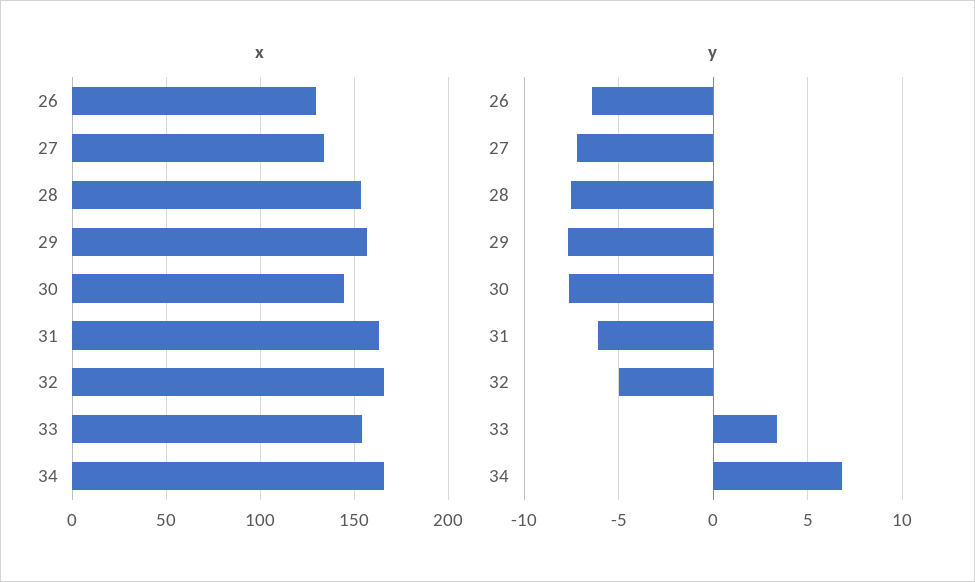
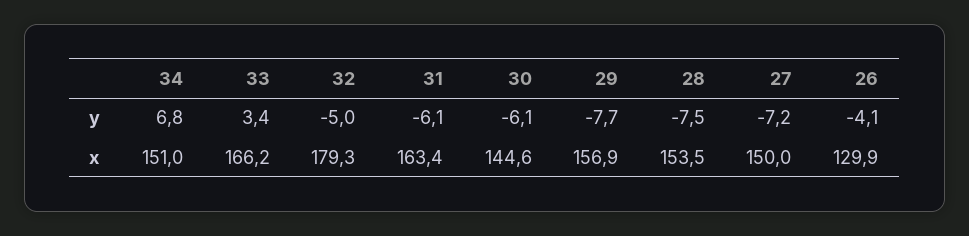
x, 27: 135 -> 150
x, 32: 165 -> 179.3
x, 33: 155 -> 166.2
x, 34: 165 -> 151
y, 26: -6.5 -> -4.1
y, 30: -7.5 -> -6.1

